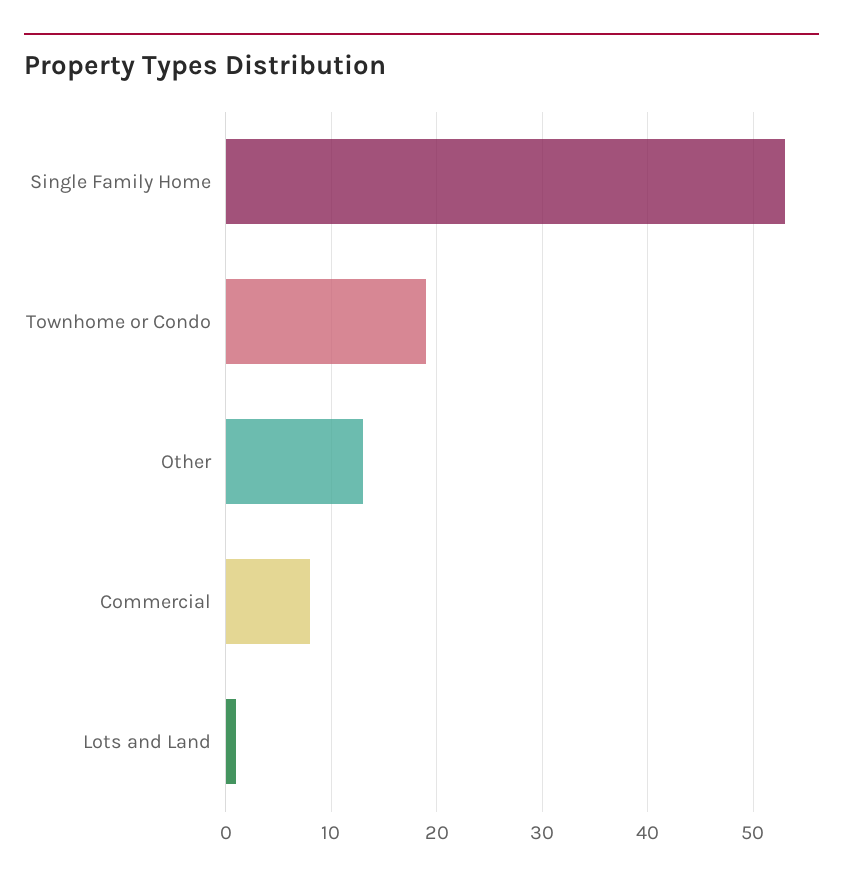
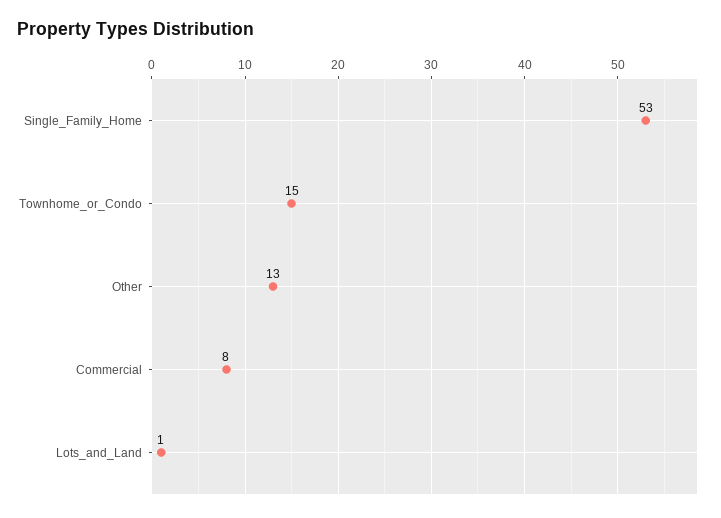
Townhome or Condo: 19 -> 15

